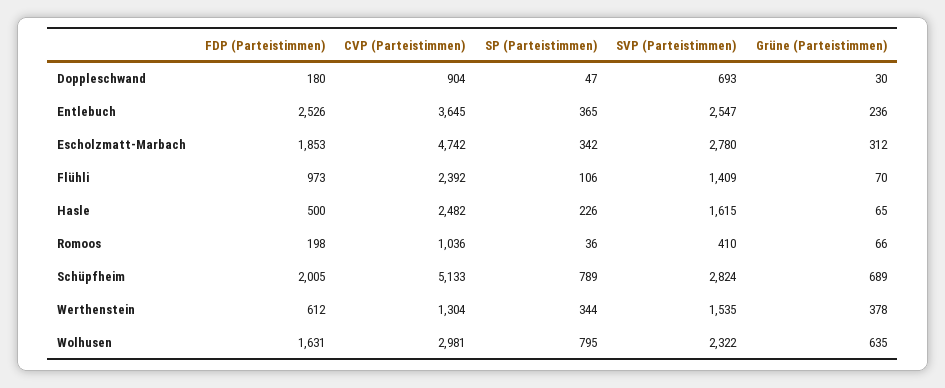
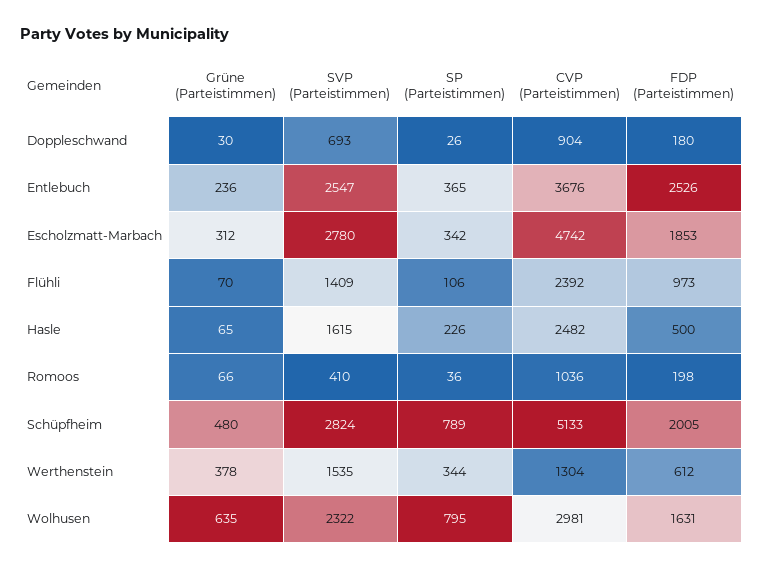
SP (Parteistimmen), Doppleschwand: 47 -> 26
CVP (Parteistimmen), Entlebuch: 3645 -> 3676
Grüne (Parteistimmen), Schüpfheim: 689 -> 480

